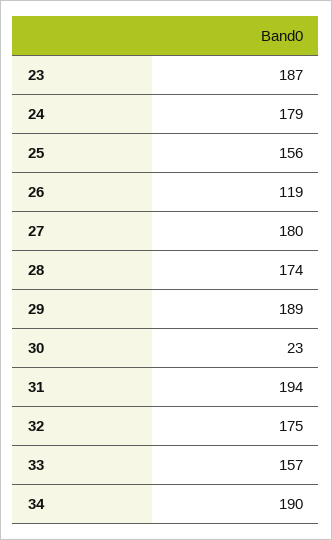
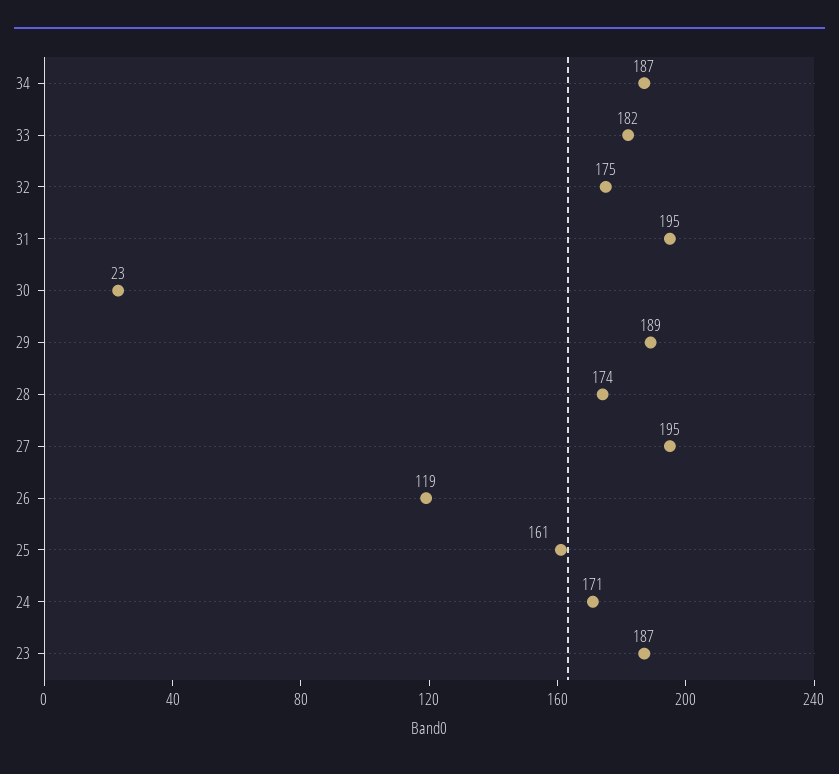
24: 179 -> 171
25: 156 -> 161
27: 180 -> 195
31: 194 -> 195
33: 157 -> 182
34: 190 -> 187

